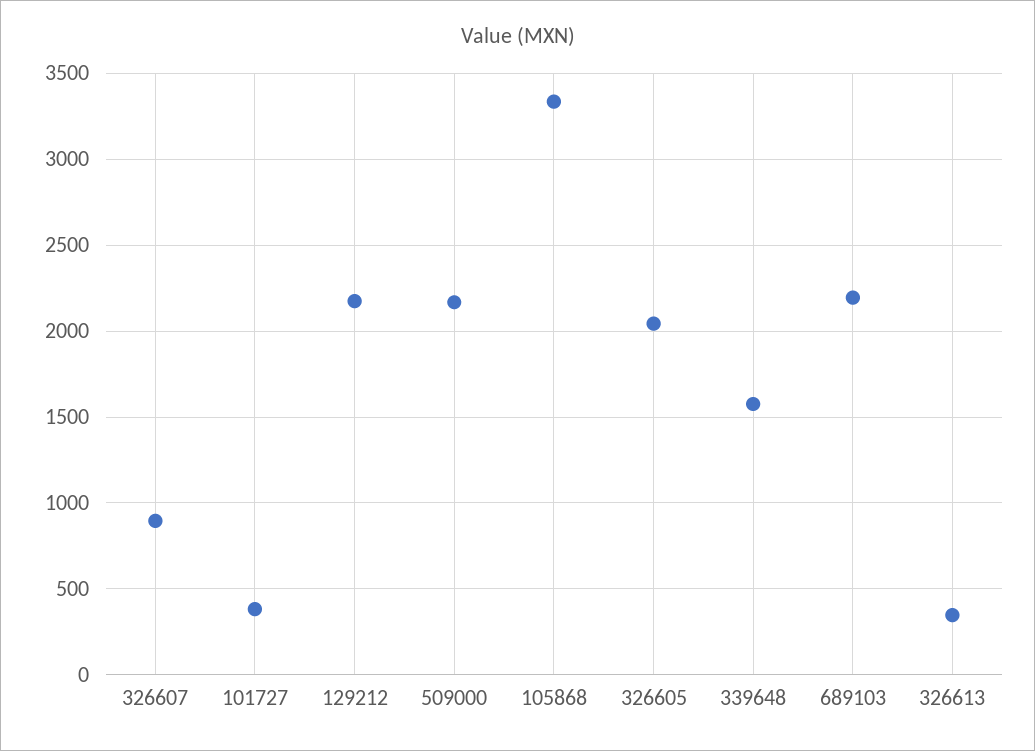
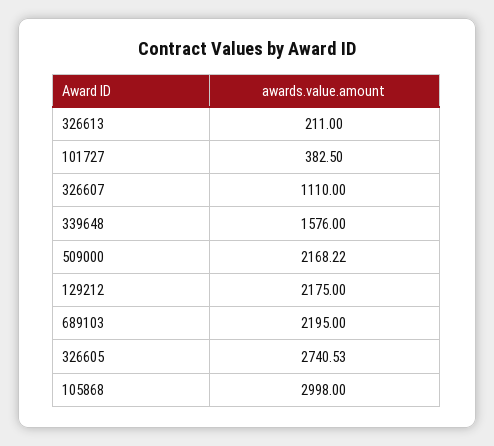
326607: 900 -> 1110
105868: 3350 -> 2998
326605: 2050 -> 2740.53
326613: 350 -> 211

